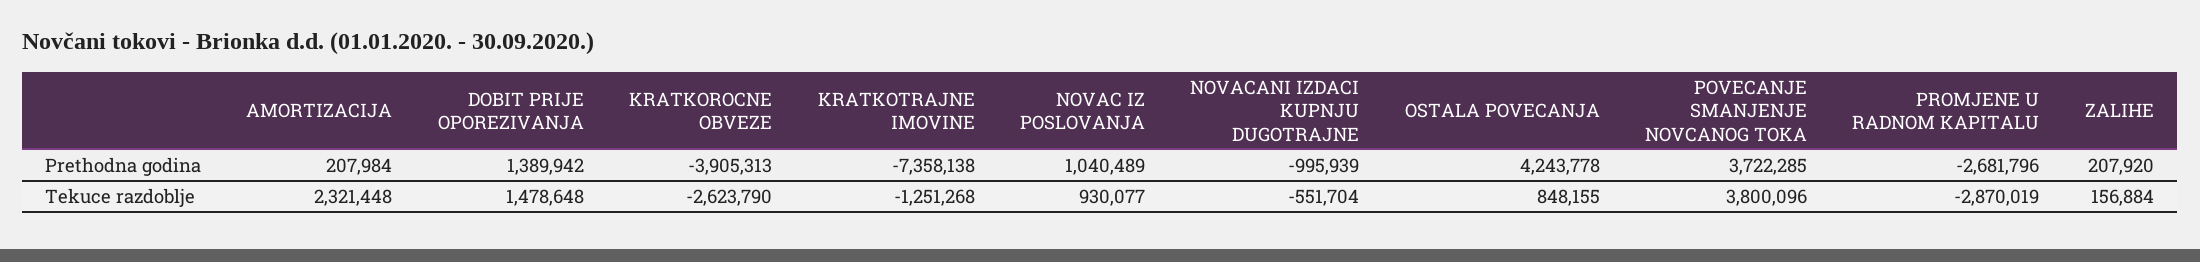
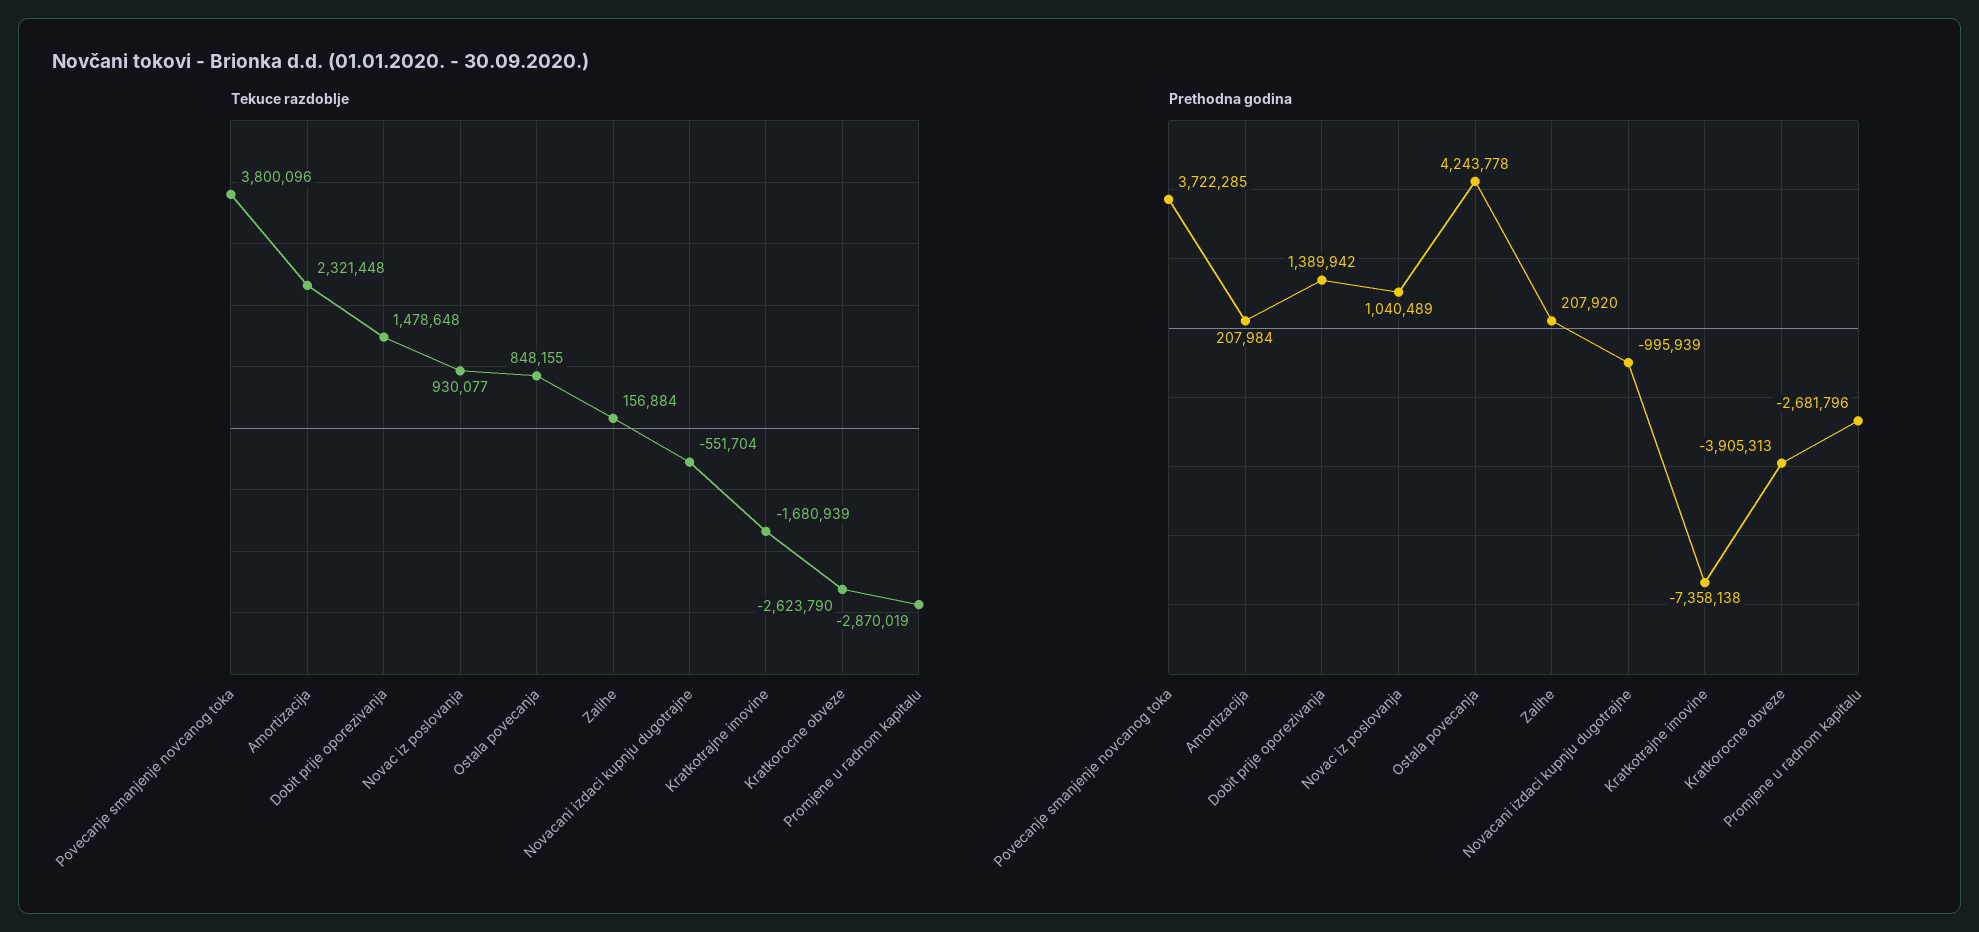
Tekuce razdoblje, KRATKOTRAJNE IMOVINE: -1251268 -> -1680939

